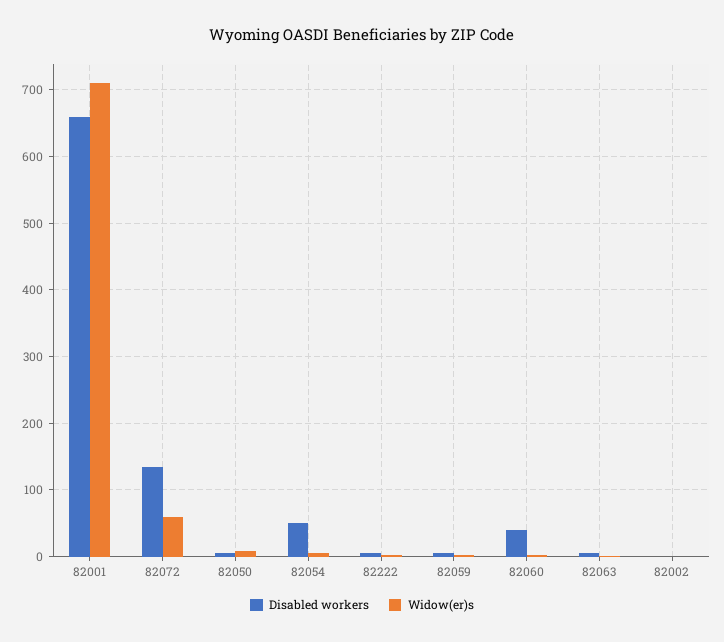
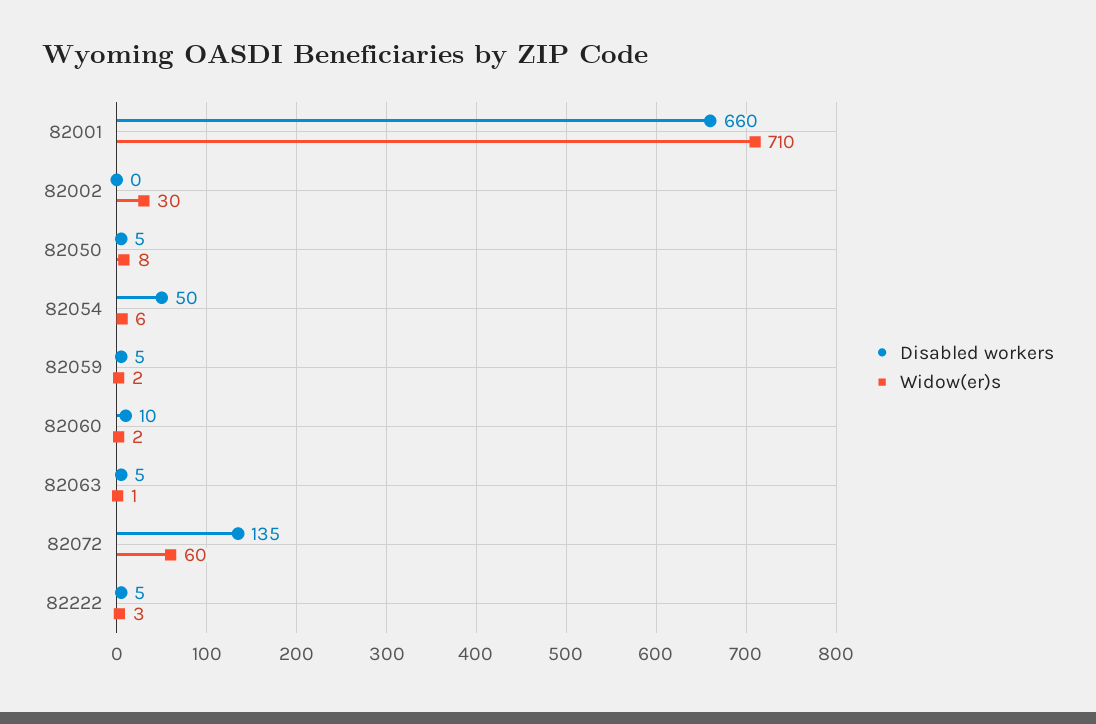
Disabled workers, 82060: 40 -> 10
Widow(er)s, 82002: 0 -> 30

